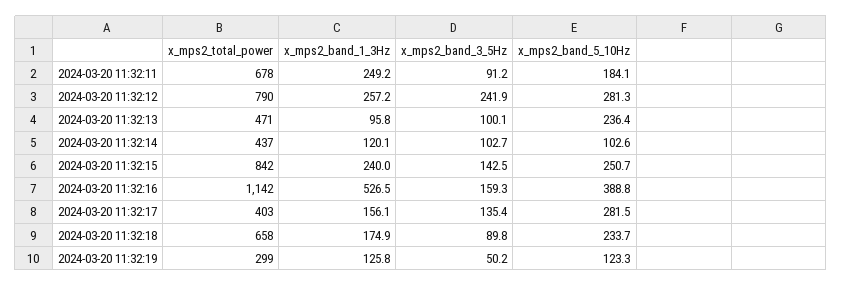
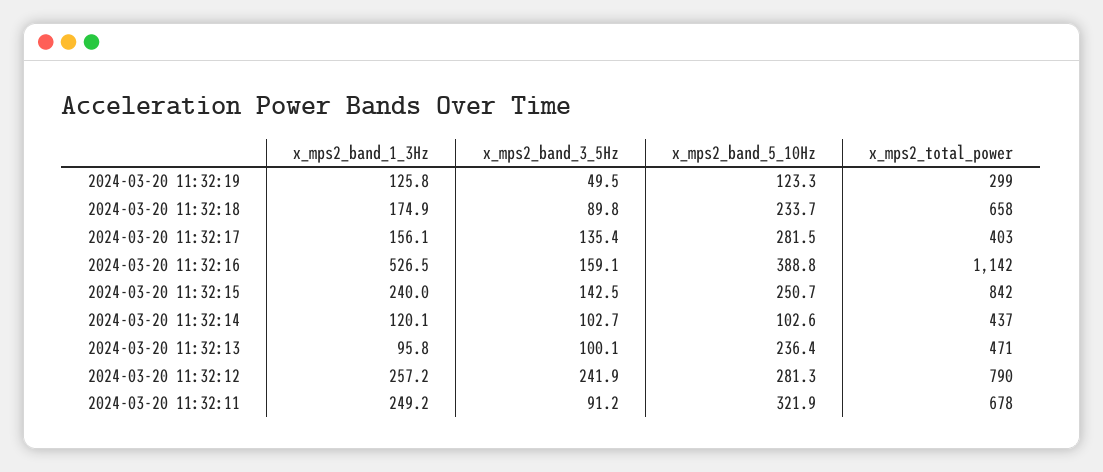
x_mps2_band_5_10Hz, 2024-03-20 11:32:11: 184.1 -> 321.9
x_mps2_band_3_5Hz, 2024-03-20 11:32:16: 159.3 -> 159.1
x_mps2_band_3_5Hz, 2024-03-20 11:32:19: 50.2 -> 49.5

